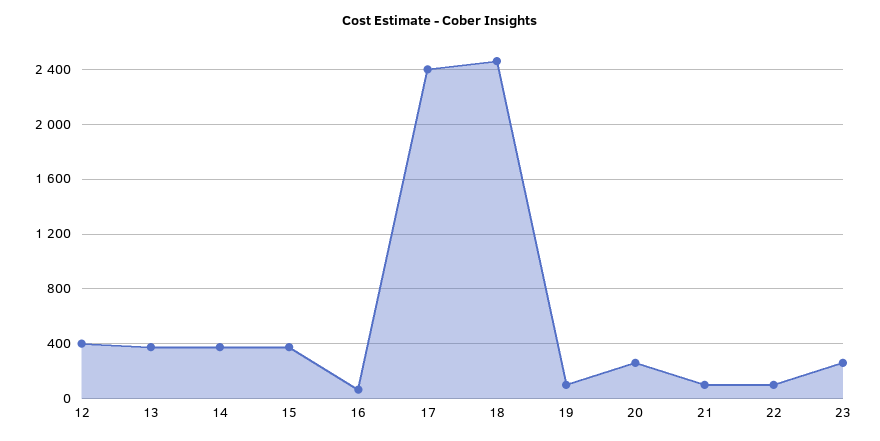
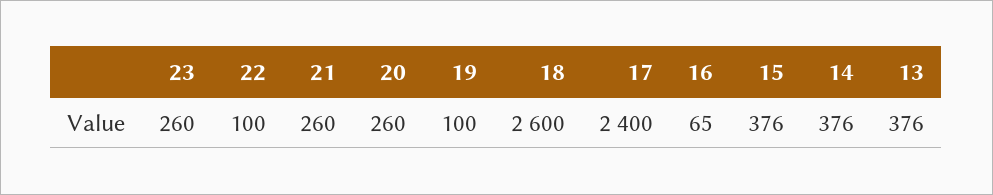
12: 400 -> none
18: 2450 -> 2600
21: 100 -> 260

